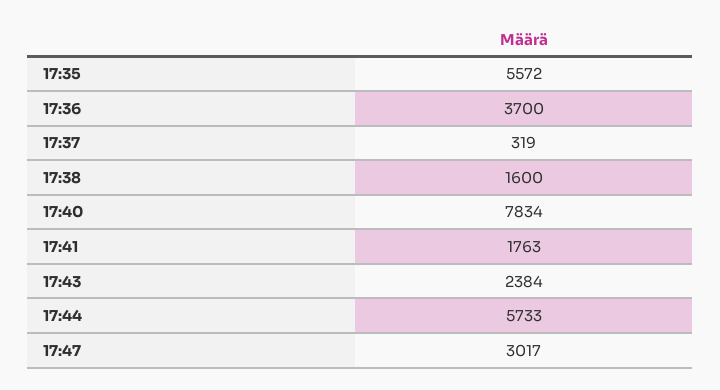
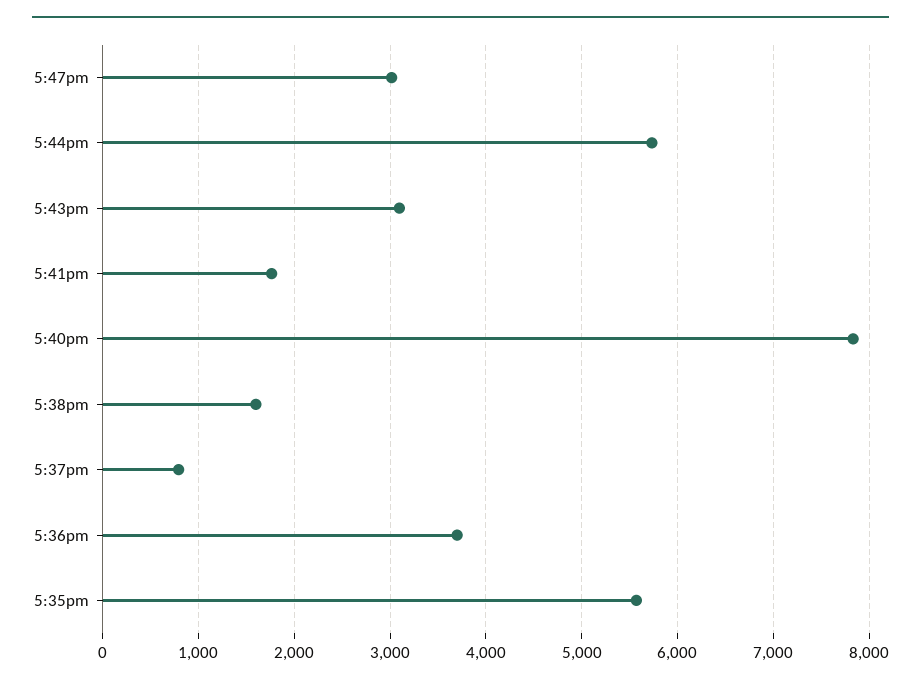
17:37: 319 -> 800
17:43: 2384 -> 3100

